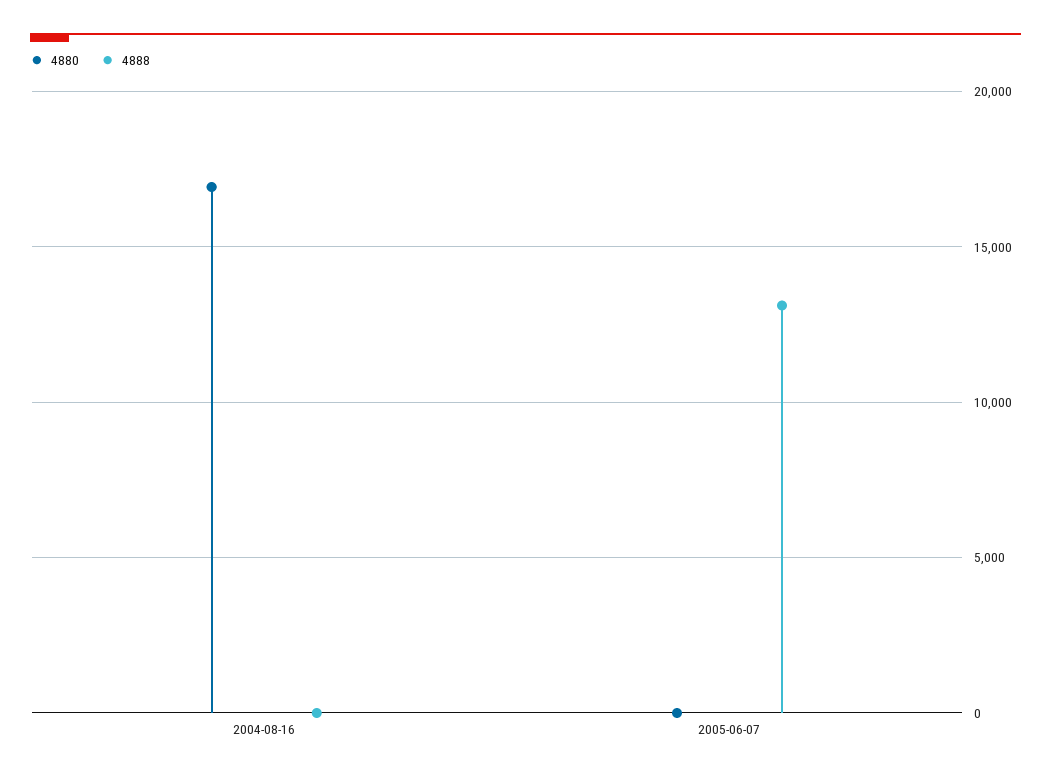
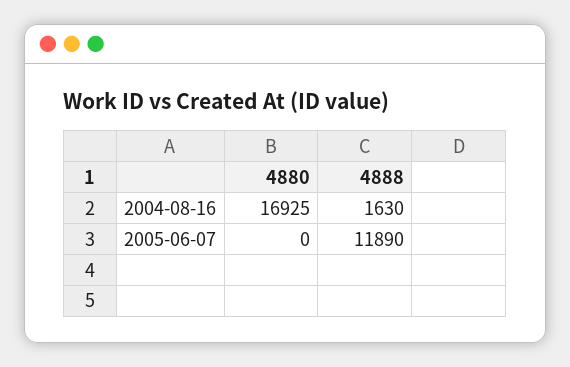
4888, 2004-08-16: 0 -> 1630
4888, 2005-06-07: 13000 -> 11890

